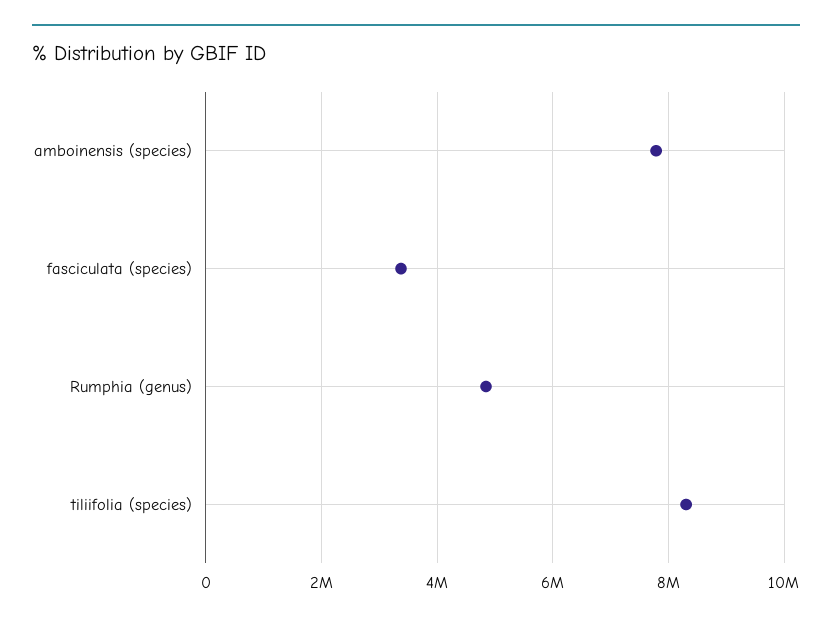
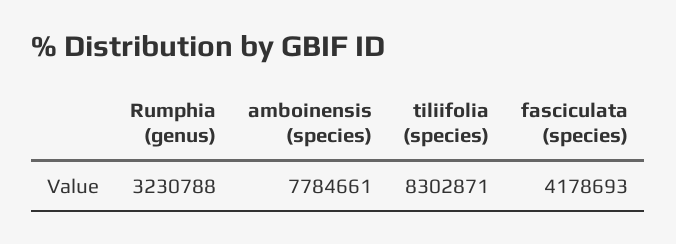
fasciculata (species): 3400000 -> 4178693
Rumphia (genus): 4800000 -> 3230788

